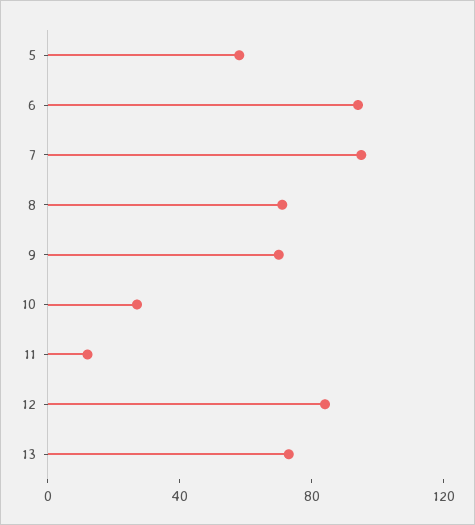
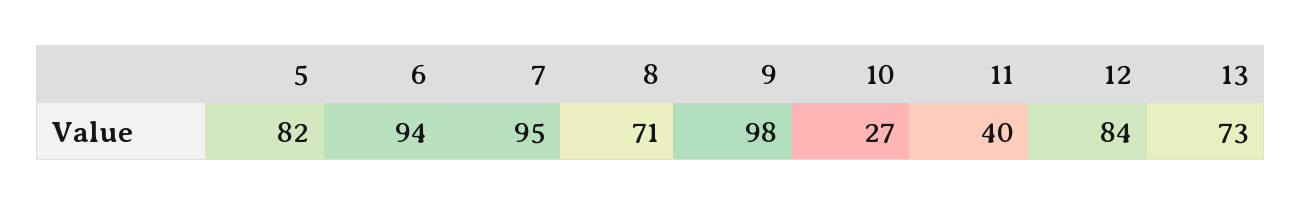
5: 60 -> 82
9: 70 -> 98
11: 10 -> 40

